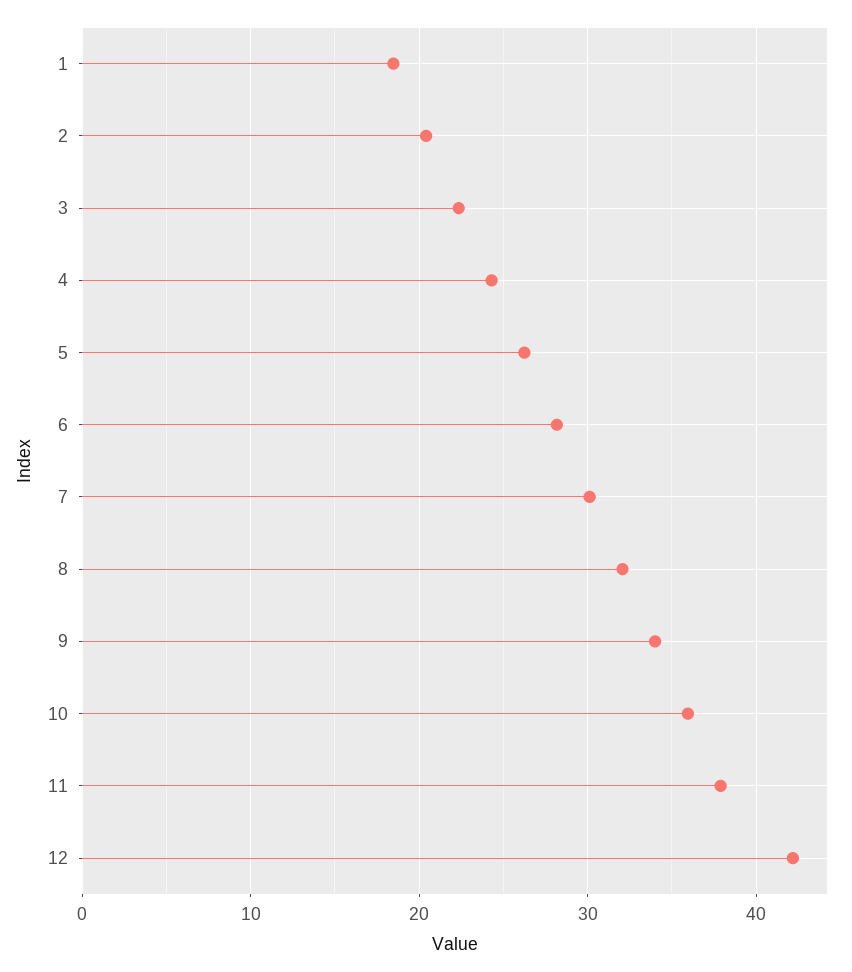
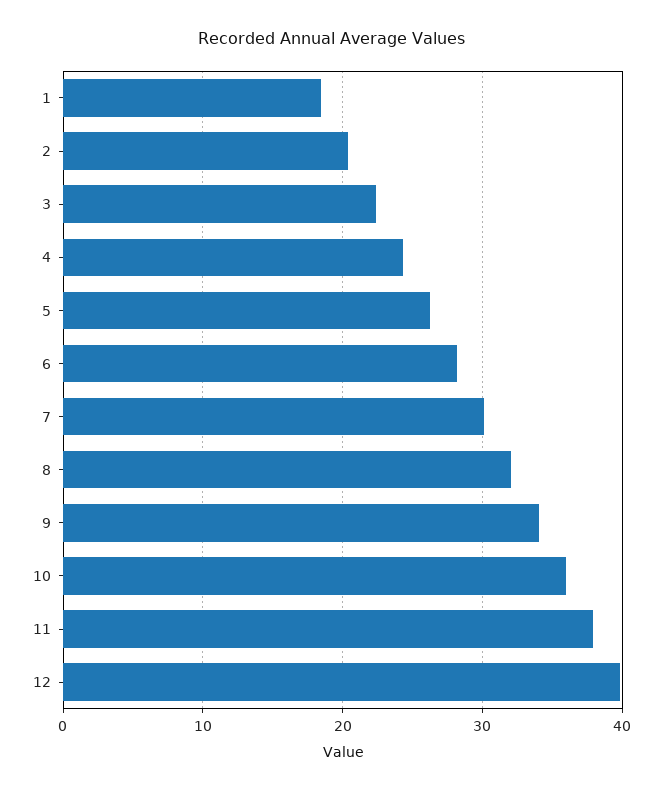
12: 42 -> 40

